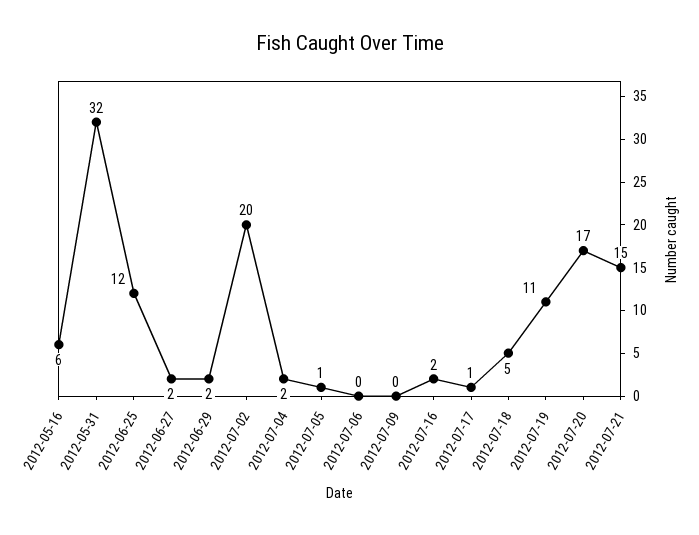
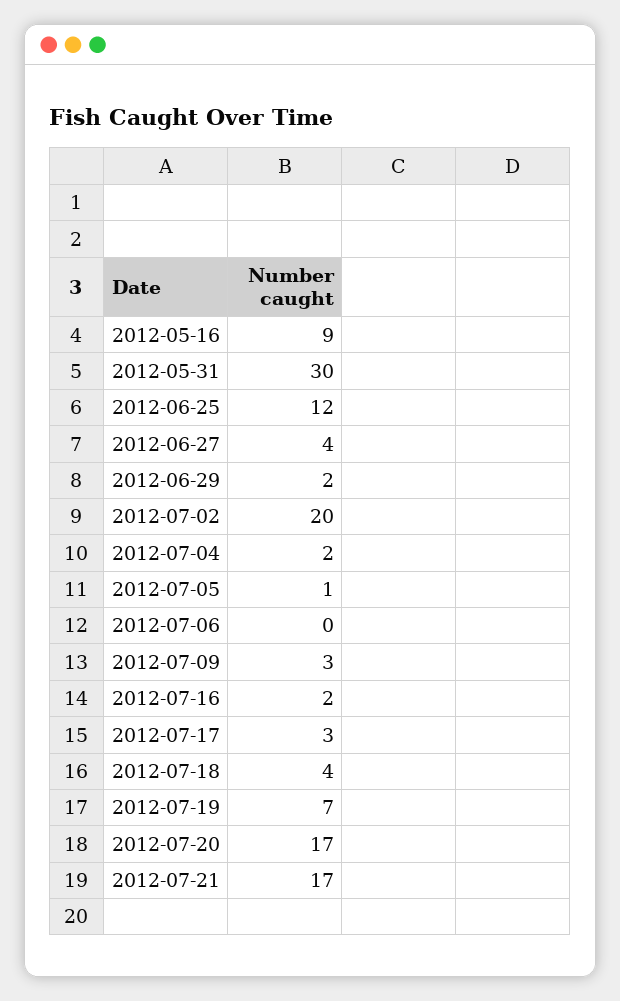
2012-05-16: 6 -> 9
2012-05-31: 32 -> 30
2012-06-27: 2 -> 4
2012-07-09: 0 -> 3
2012-07-17: 1 -> 3
2012-07-18: 5 -> 4
2012-07-19: 11 -> 7
2012-07-21: 15 -> 17

